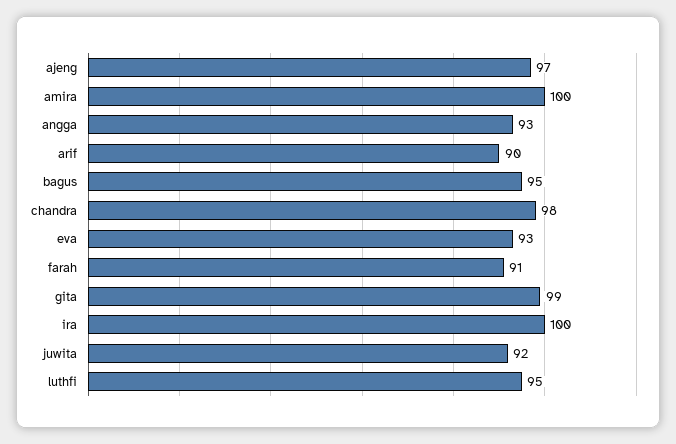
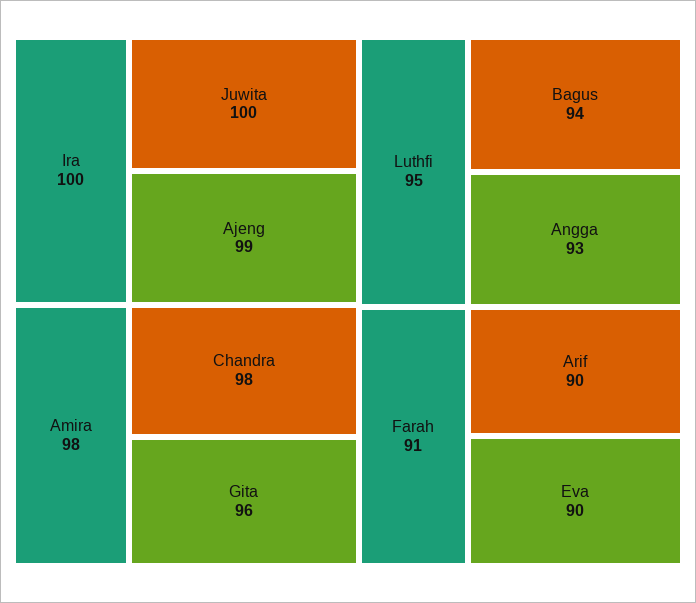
ajeng: 97 -> 99
amira: 100 -> 98
bagus: 95 -> 94
eva: 93 -> 90
gita: 99 -> 96
juwita: 92 -> 100

